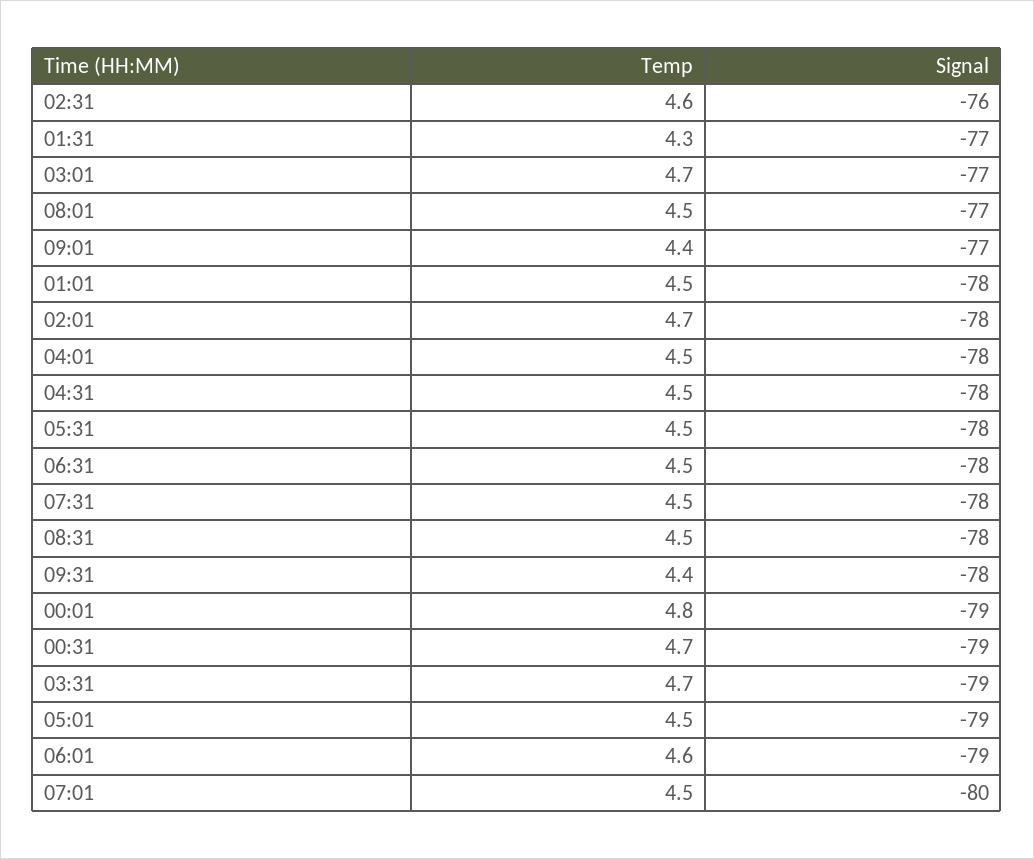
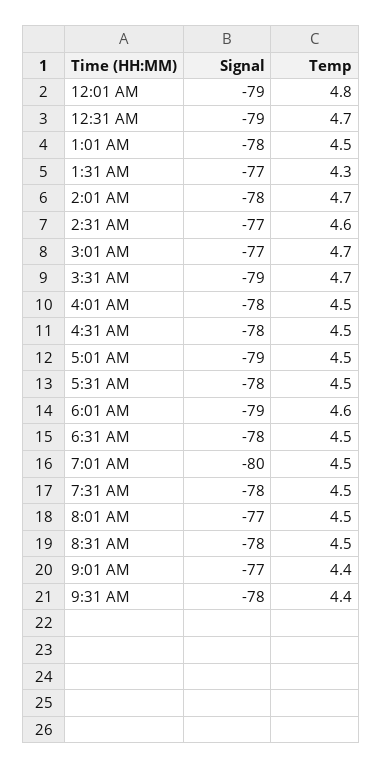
Signal, 02:31: -76 -> -77

